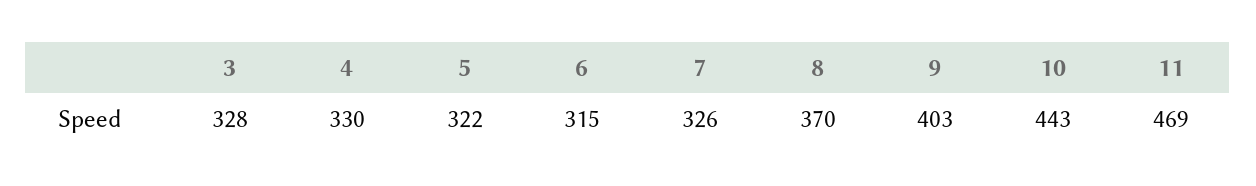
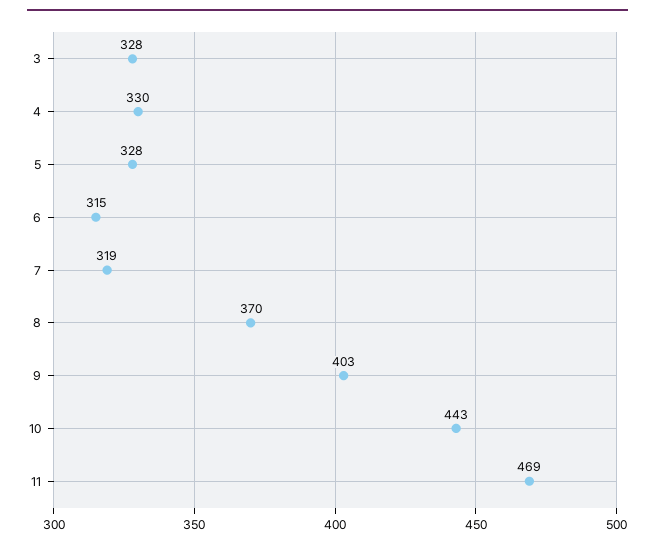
5: 322 -> 328
7: 326 -> 319

